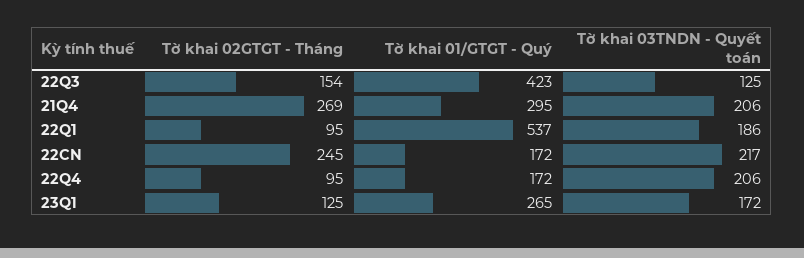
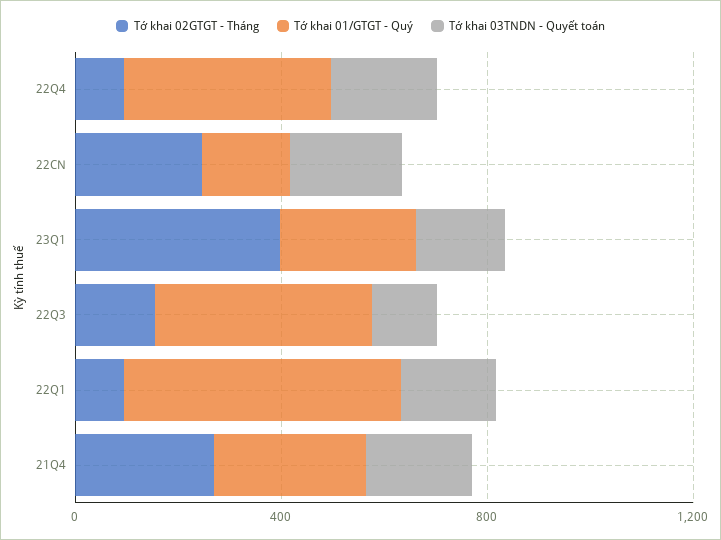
Tờ khai 01/GTGT - Quý, 22Q4: 172 -> 400
Tờ khai 02GTGT - Tháng, 23Q1: 125 -> 400

